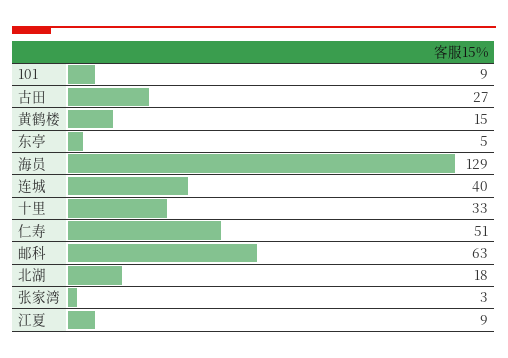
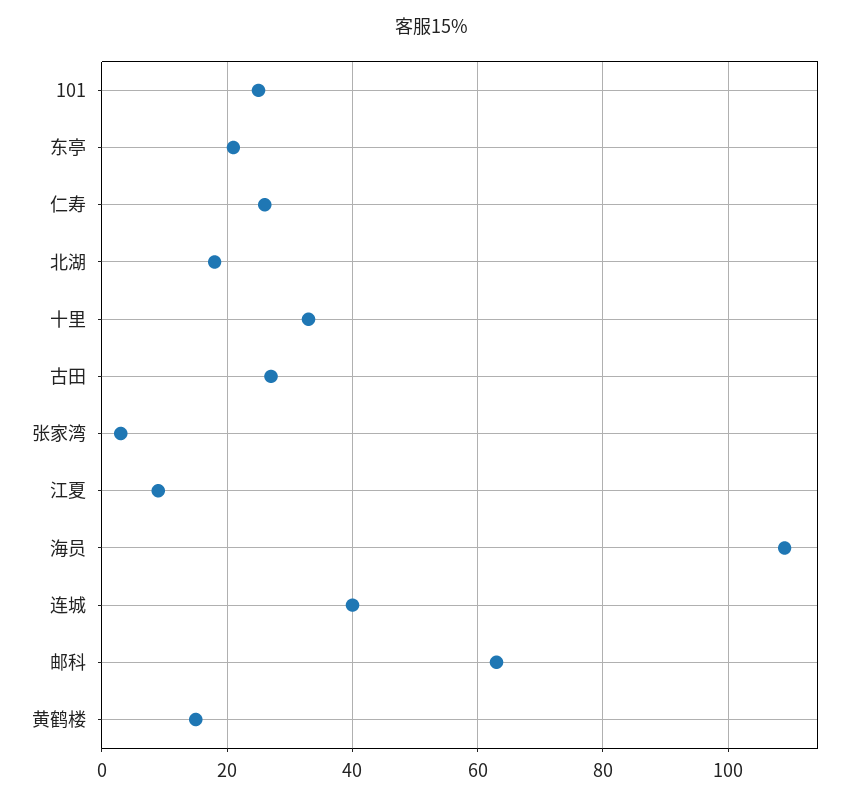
101: 9 -> 25
东亭: 5 -> 20
海员: 129 -> 110
仁寿: 51 -> 25

